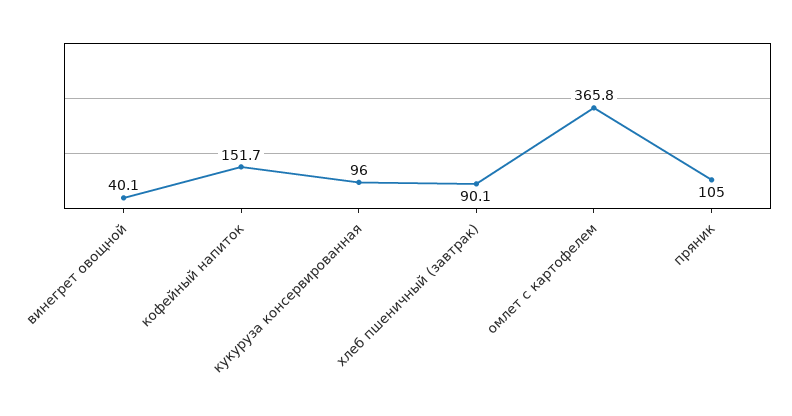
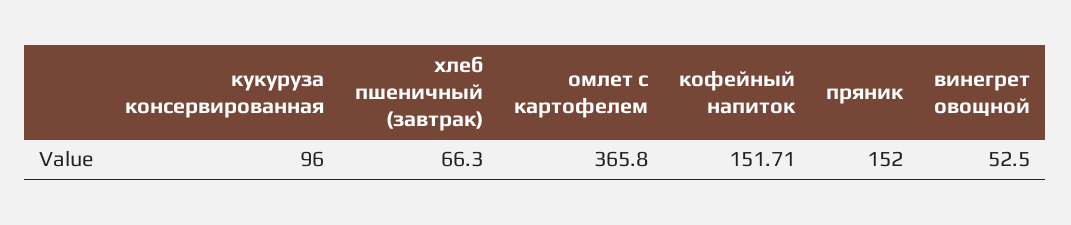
винегрет овощной: 40.1 -> 52.5
хлеб пшеничный (завтрак): 90.1 -> 66.3
пряник: 105 -> 152

